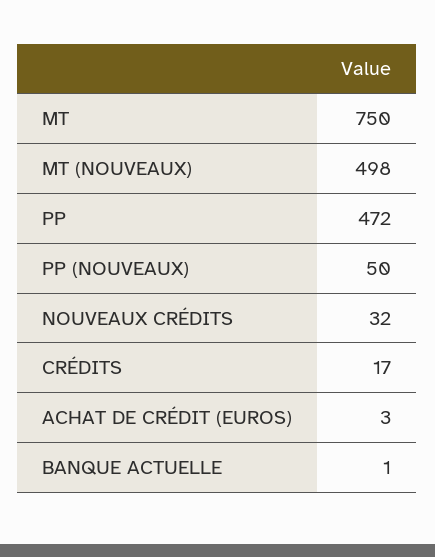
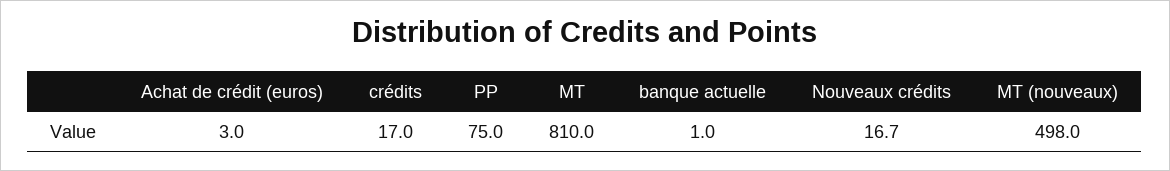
MT: 750 -> 810
PP: 472 -> 75
PP (NOUVEAUX): 50 -> none
NOUVEAUX CRÉDITS: 32 -> 16.7

